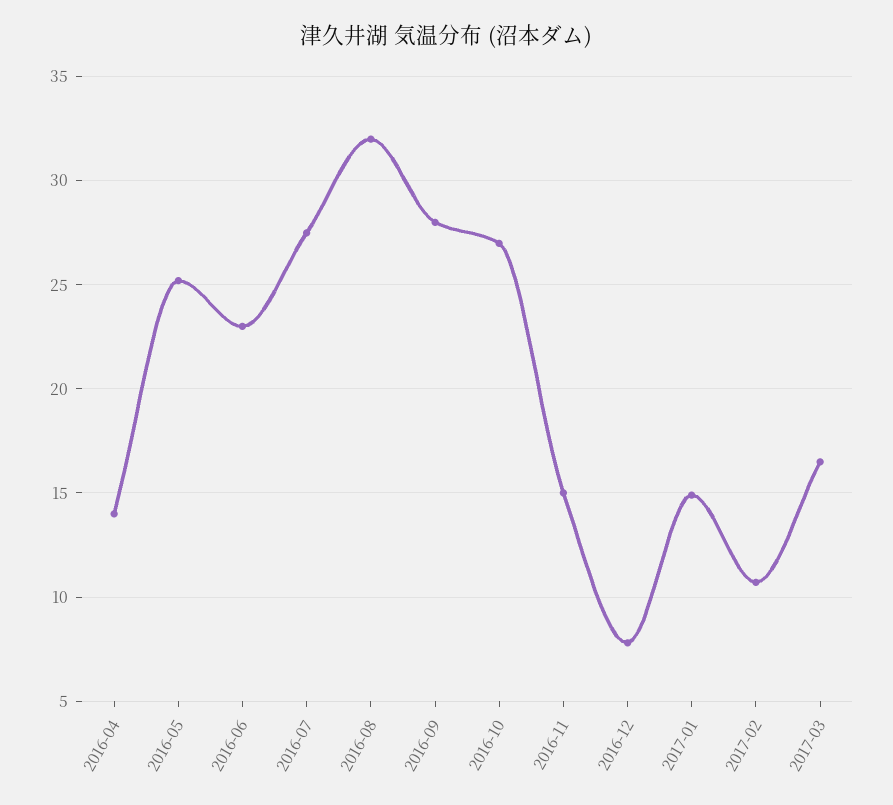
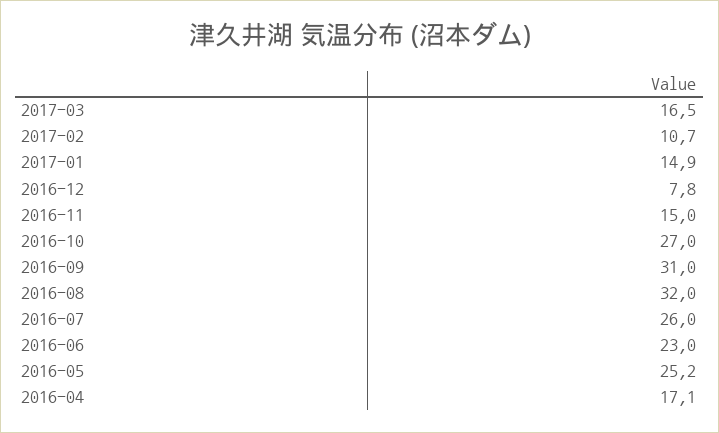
2016-04: 14 -> 17.1
2016-07: 27.5 -> 26
2016-09: 28 -> 31

